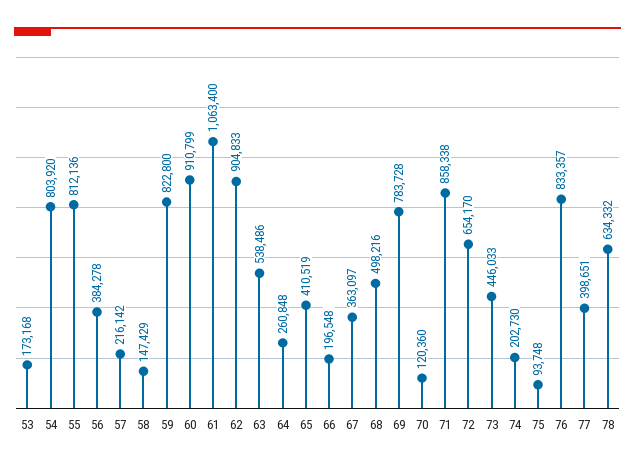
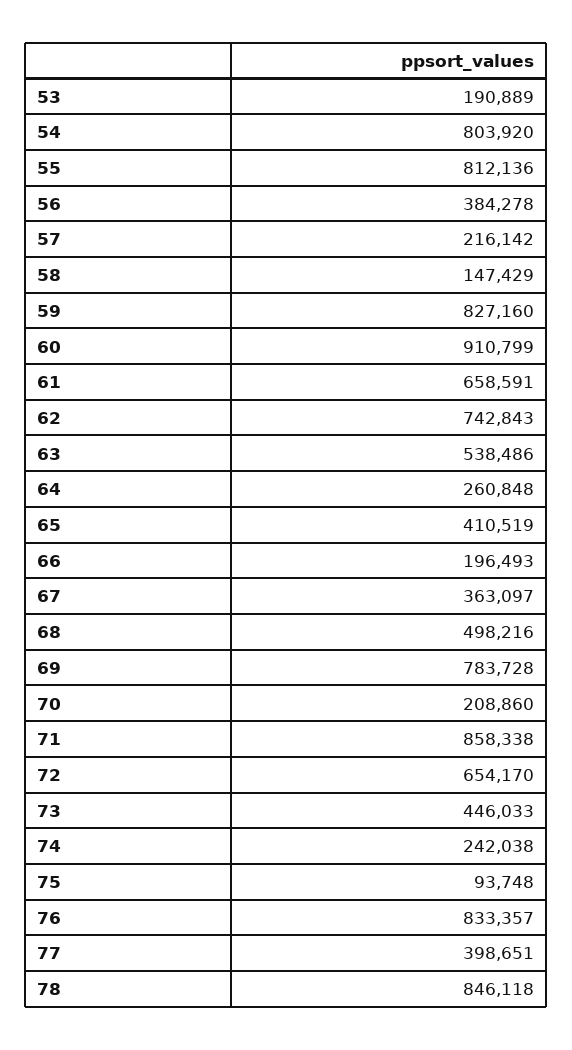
53: 173168 -> 190889
59: 822800 -> 827160
61: 1063400 -> 658591
62: 904833 -> 742843
66: 196548 -> 196493
70: 120360 -> 208860
74: 202730 -> 242038
78: 634332 -> 846118

